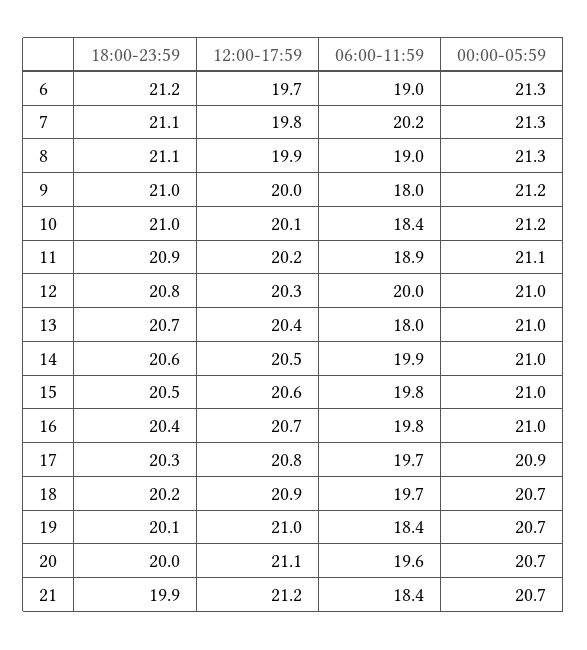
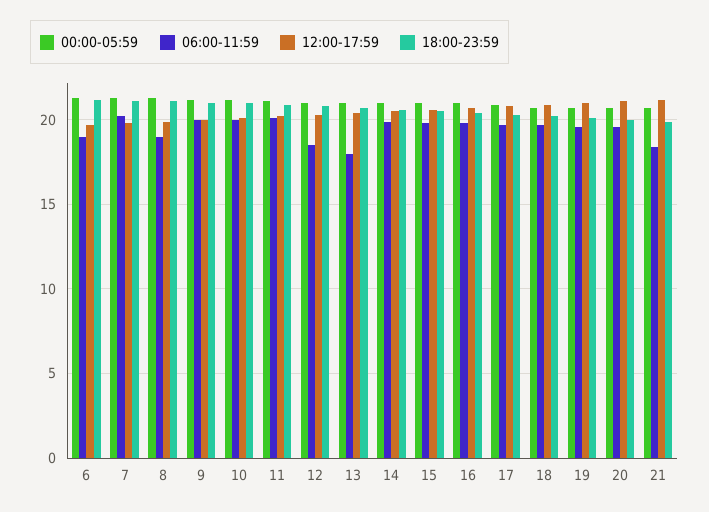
06:00-11:59, 9: 18 -> 20
06:00-11:59, 10: 18.4 -> 20
06:00-11:59, 11: 18.9 -> 20
06:00-11:59, 12: 20 -> 18.5
06:00-11:59, 19: 18.4 -> 19.5

